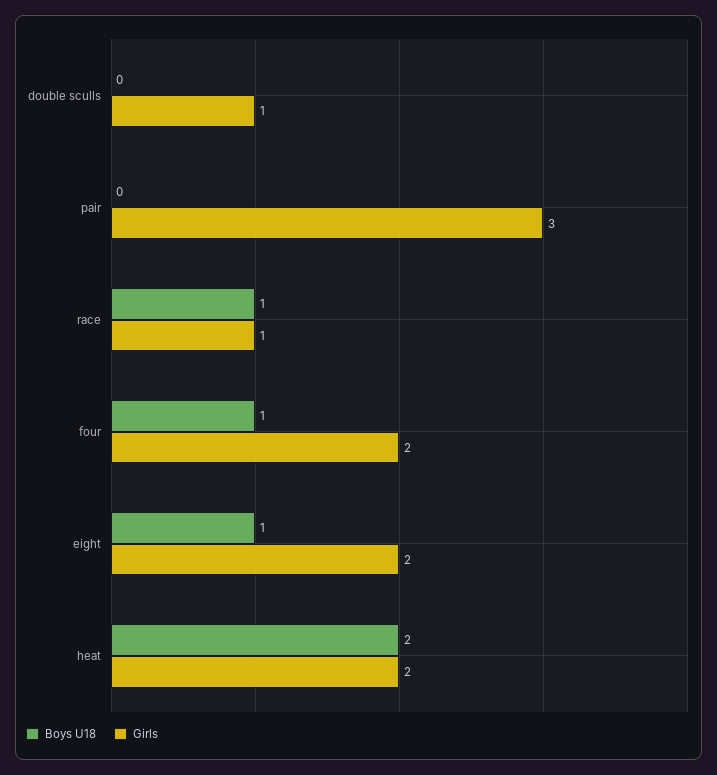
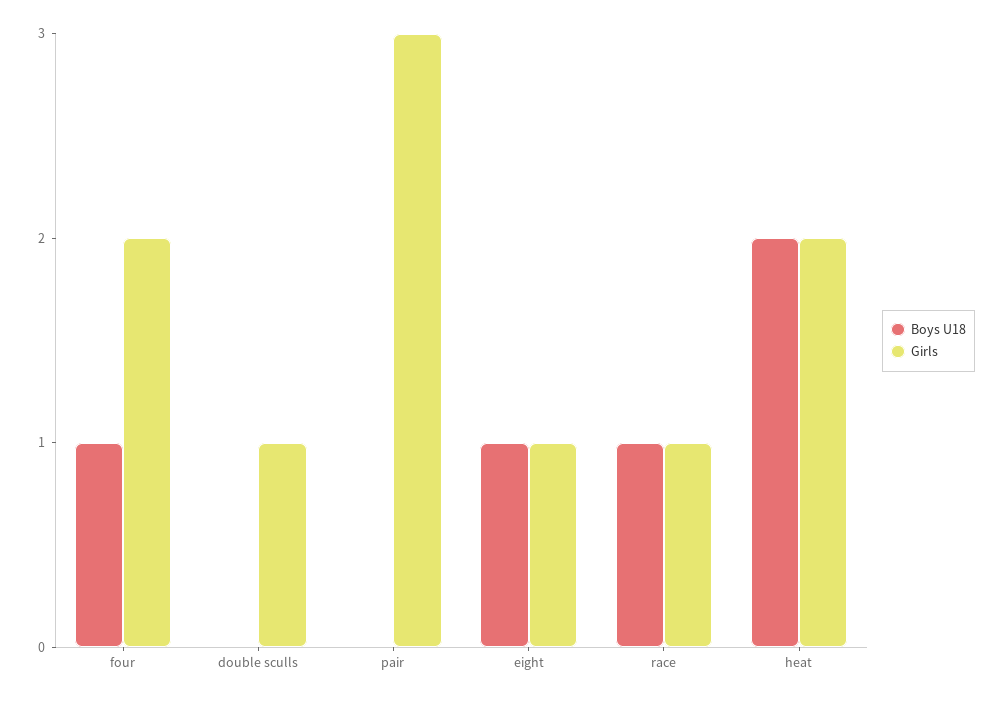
Girls, eight: 2 -> 1

